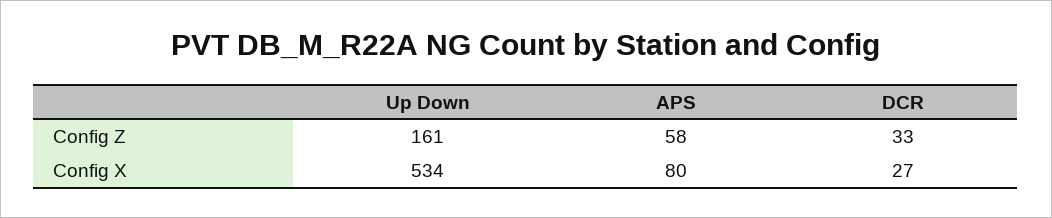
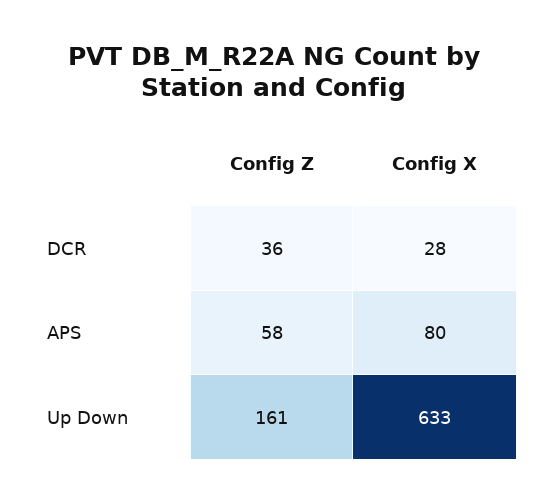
DCR, Config Z: 33 -> 36
Up Down, Config X: 534 -> 633
DCR, Config X: 27 -> 28

